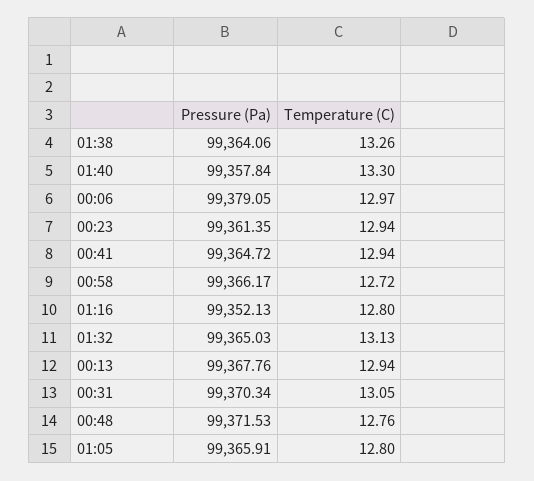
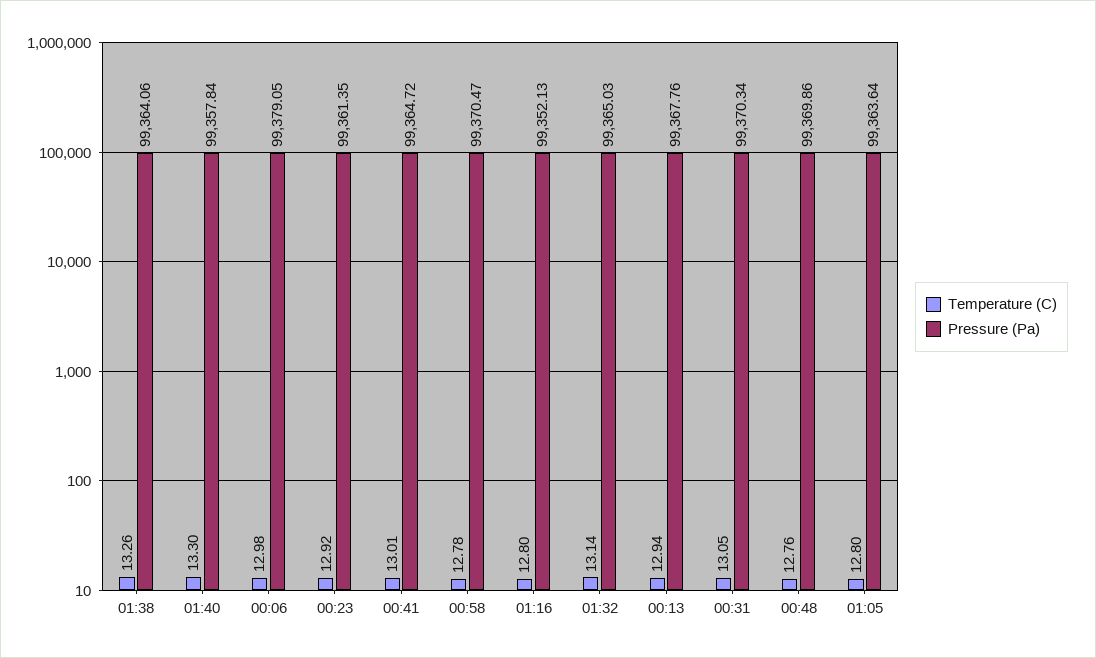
Temperature (C), 00:06: 12.97 -> 12.98
Temperature (C), 00:23: 12.94 -> 12.92
Temperature (C), 00:41: 12.94 -> 13.01
Pressure (Pa), 00:58: 99366.17 -> 99370.47
Temperature (C), 00:58: 12.72 -> 12.78
Temperature (C), 01:32: 13.13 -> 13.14
Pressure (Pa), 00:48: 99371.53 -> 99369.86
Pressure (Pa), 01:05: 99365.91 -> 99363.64

